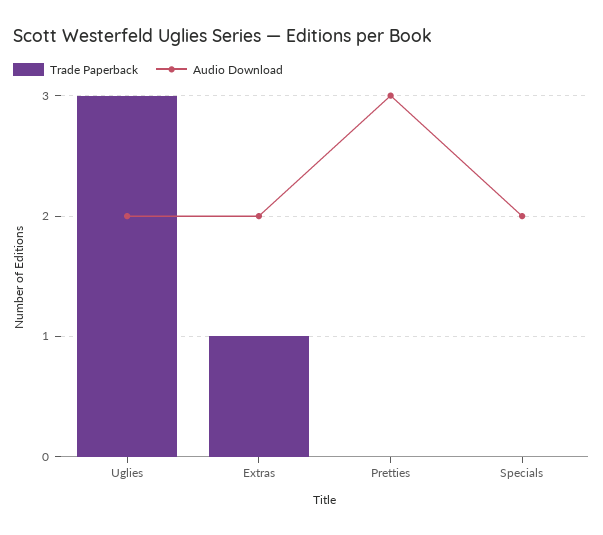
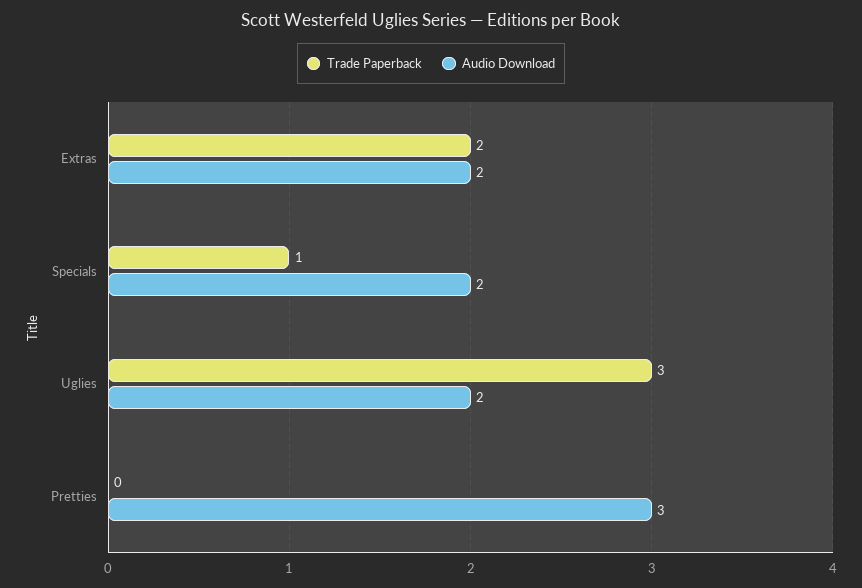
Trade Paperback, Extras: 1 -> 2
Trade Paperback, Specials: 0 -> 1

